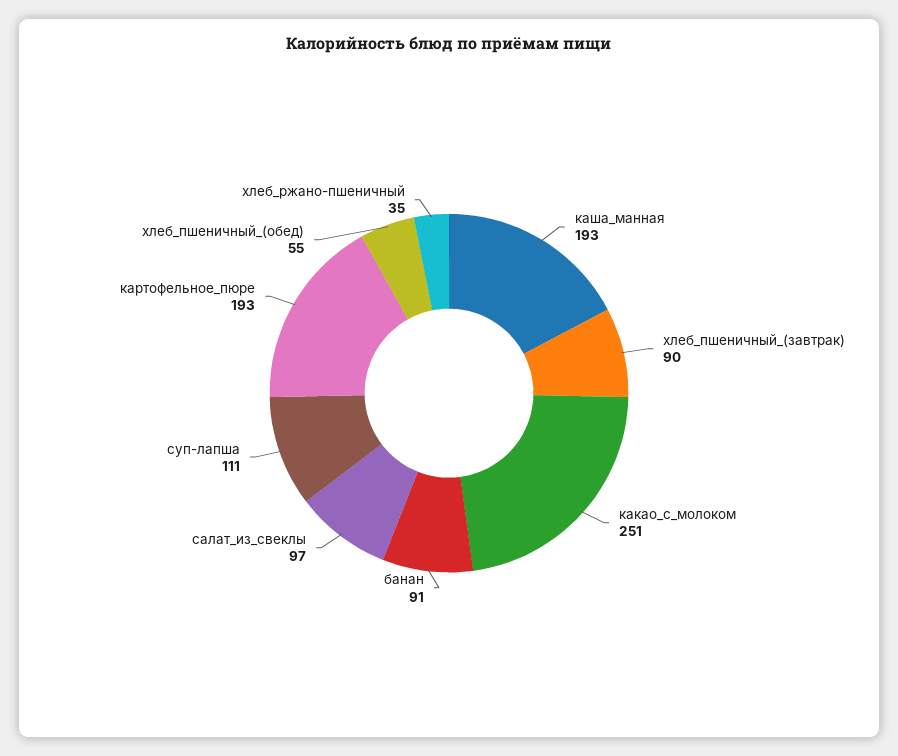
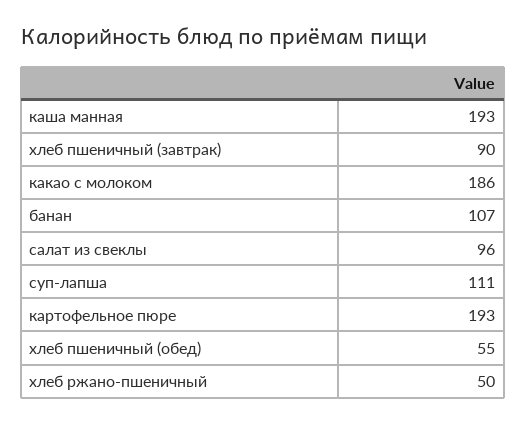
какао_с_молоком: 251 -> 186
банан: 91 -> 107
салат_из_свеклы: 97 -> 96
хлеб_ржано-пшеничный: 35 -> 50

